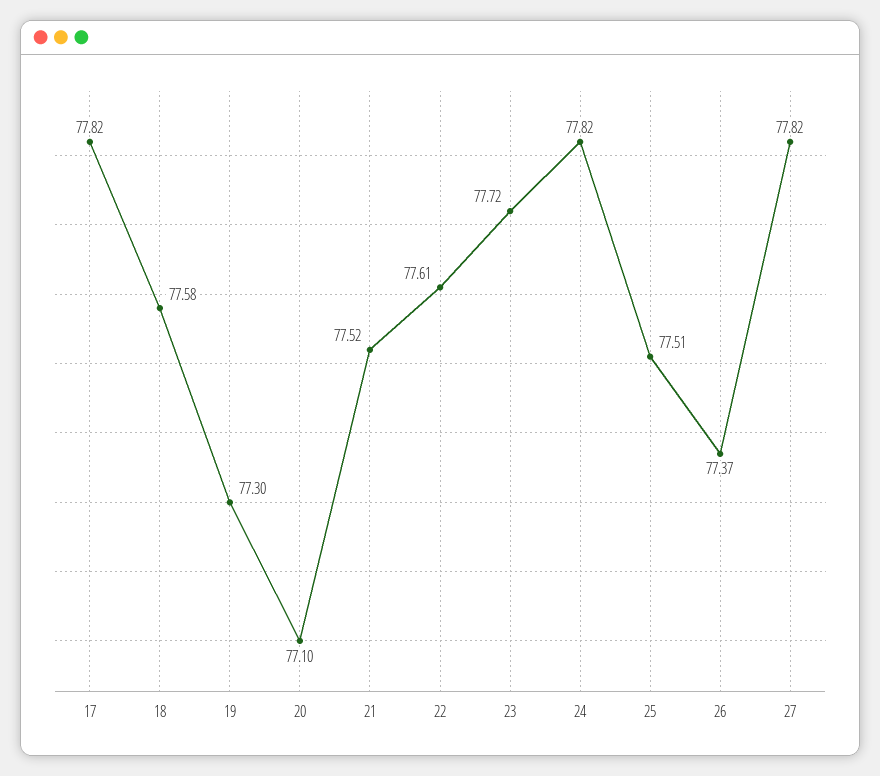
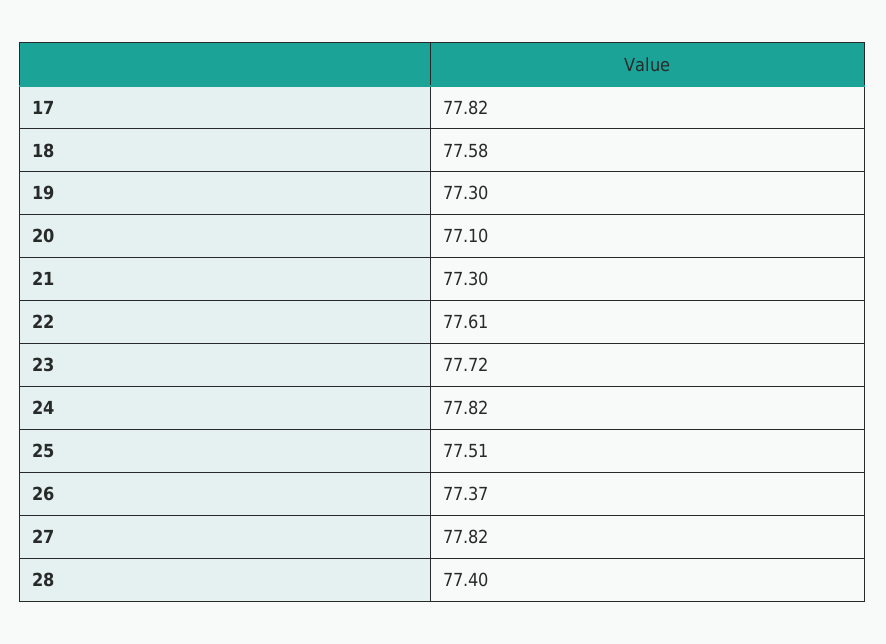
21: 77.52 -> 77.3
28: none -> 77.4

